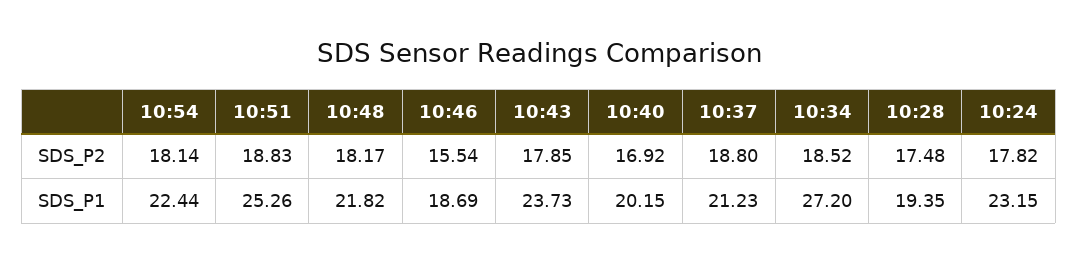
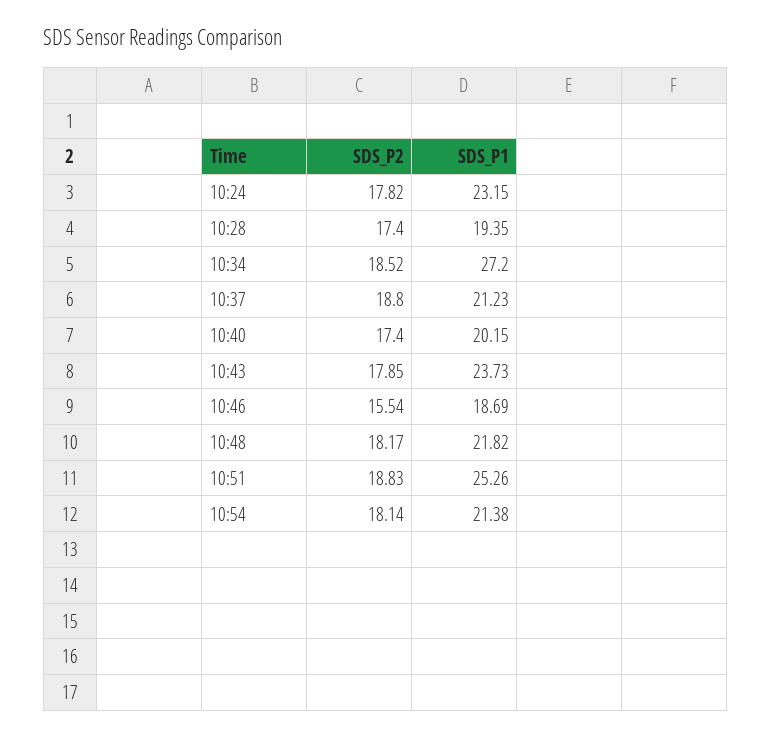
10:40, SDS_P2: 16.92 -> 17.4
10:28, SDS_P2: 17.48 -> 17.4
10:54, SDS_P1: 22.44 -> 21.38

